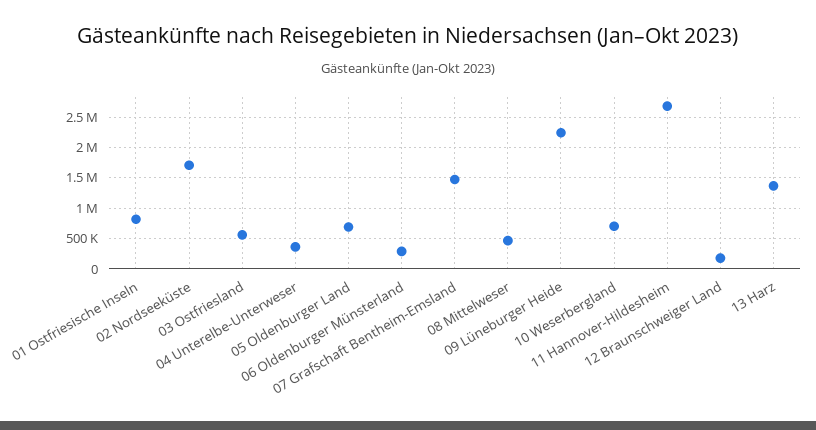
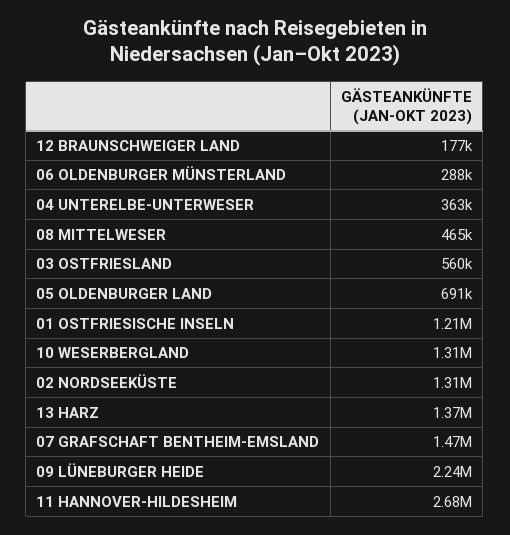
01 Ostfriesische Inseln: 800000 -> 1210000
02 Nordseeküste: 1700000 -> 1310000
10 Weserbergland: 700000 -> 1310000

